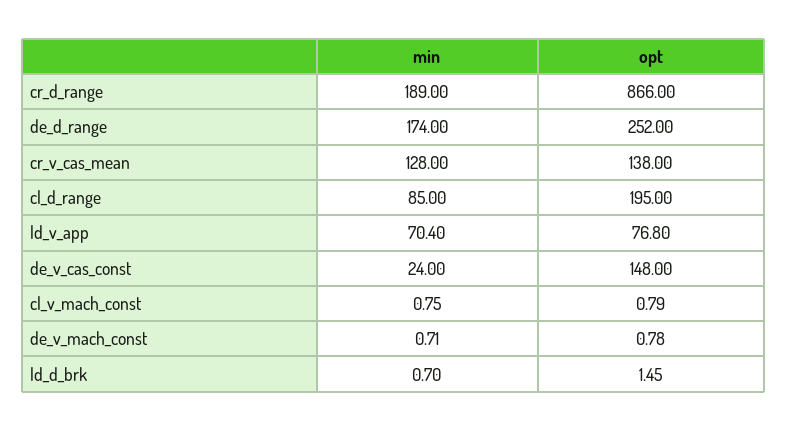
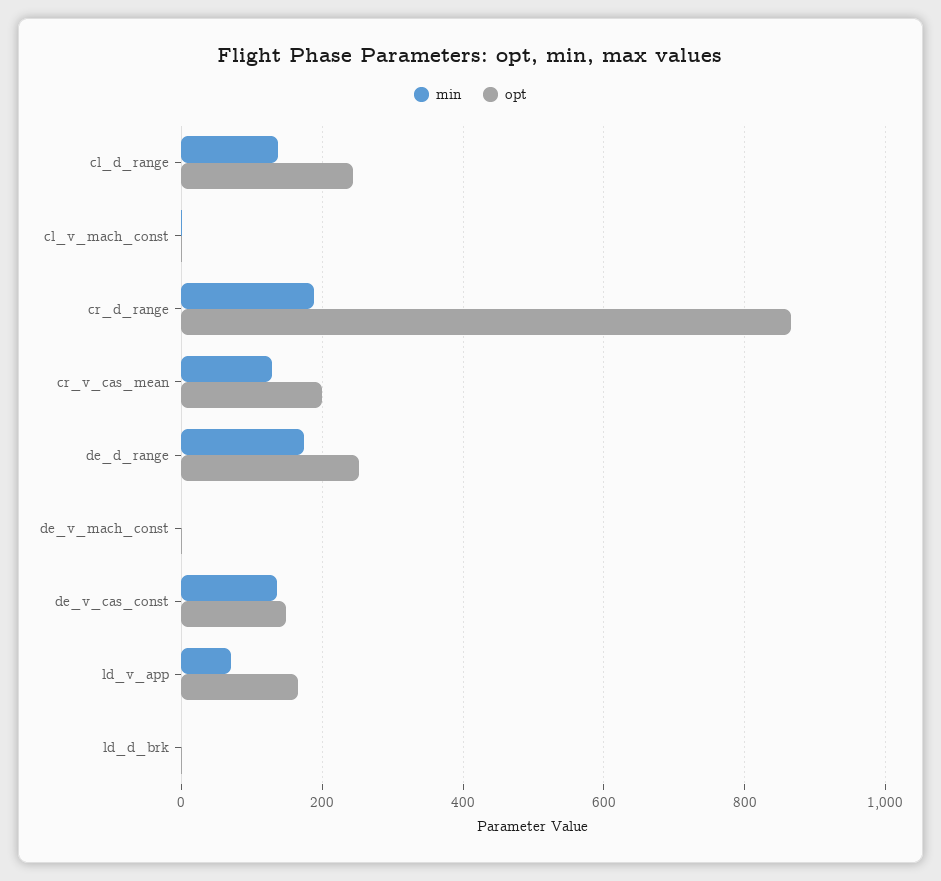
opt, cr_v_cas_mean: 138 -> 200
min, cl_d_range: 85 -> 140
opt, cl_d_range: 195 -> 240
opt, ld_v_app: 76.8 -> 160
min, de_v_cas_const: 24 -> 140

